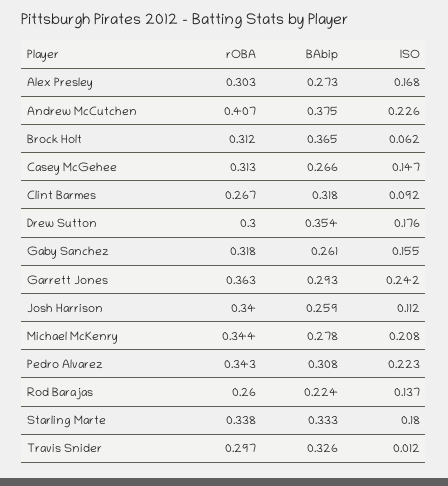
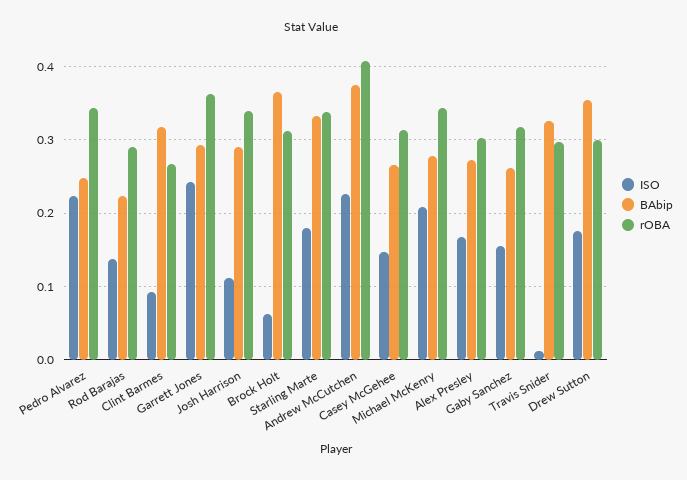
BAbip, Josh Harrison: 0.259 -> 0.29
BAbip, Pedro Alvarez: 0.308 -> 0.25
rOBA, Rod Barajas: 0.26 -> 0.29

